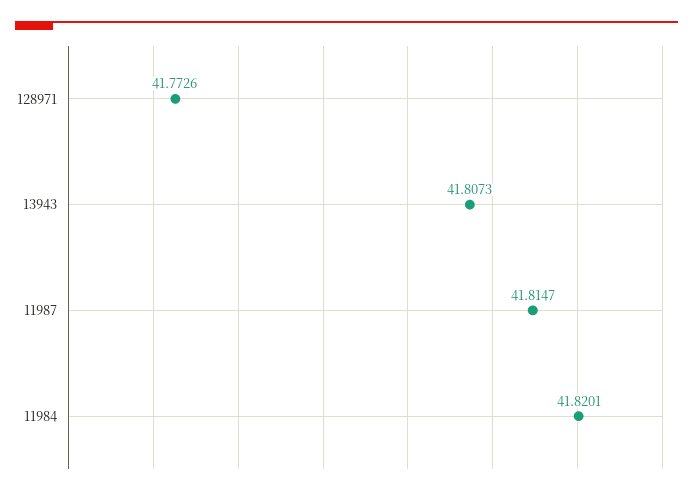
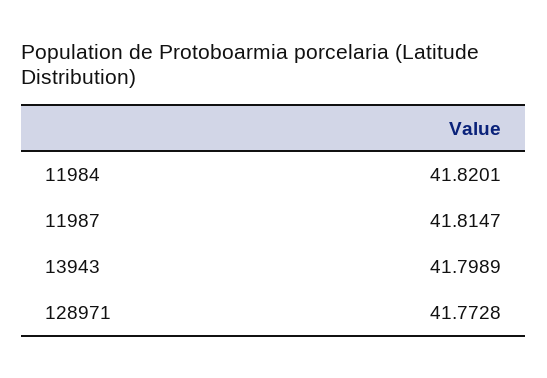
128971: 41.7726 -> 41.7728
13943: 41.8073 -> 41.7989

